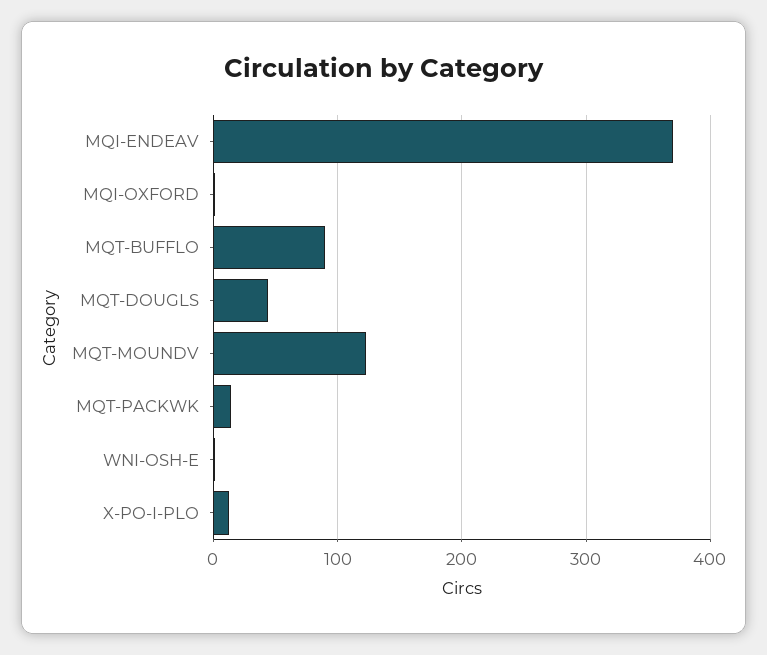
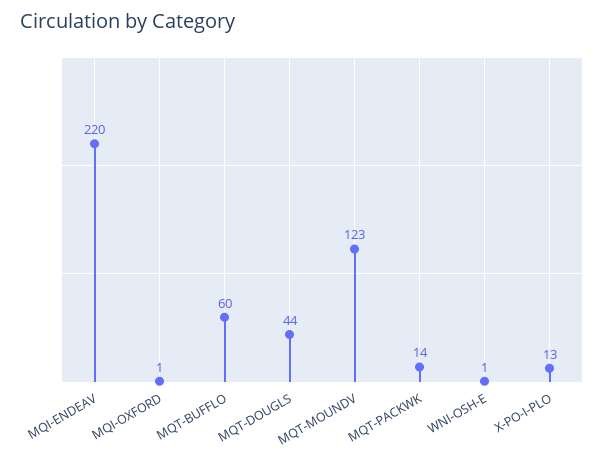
MQI-ENDEAV: 370 -> 220
MQT-BUFFLO: 90 -> 60

